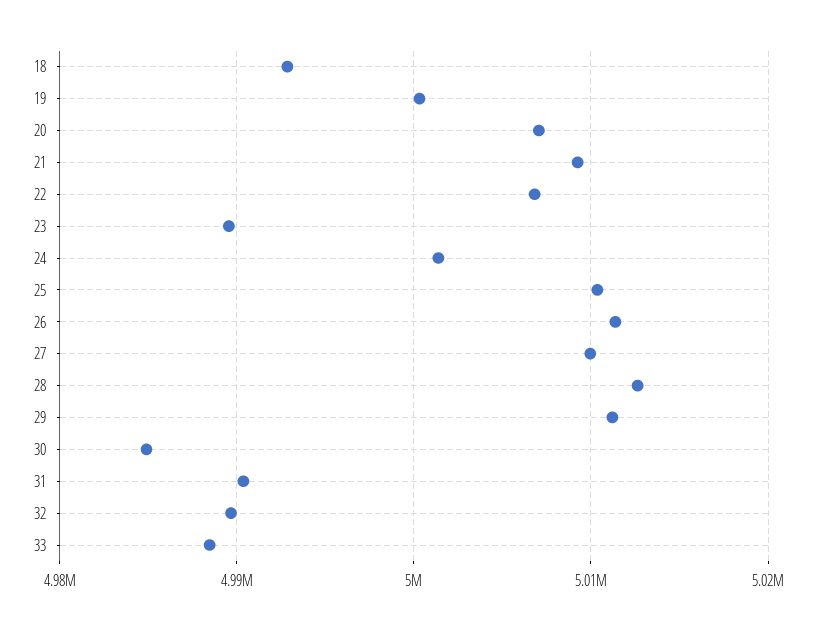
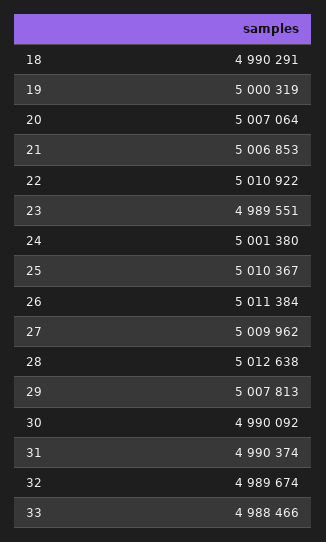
18: 4993000 -> 4990291
21: 5009000 -> 5006853
22: 5007000 -> 5010922
29: 5011000 -> 5007813
30: 4985000 -> 4990092

